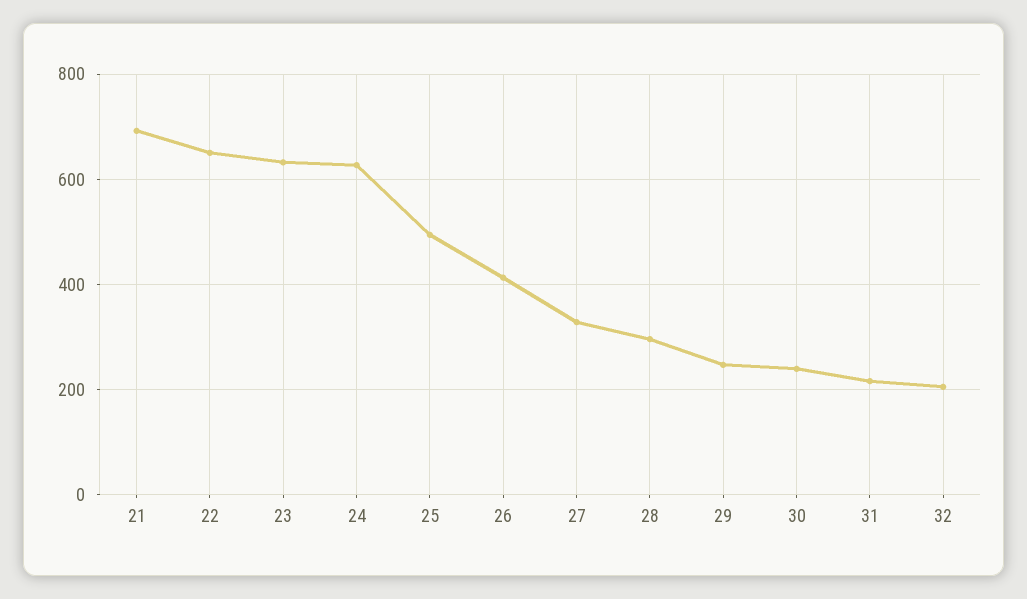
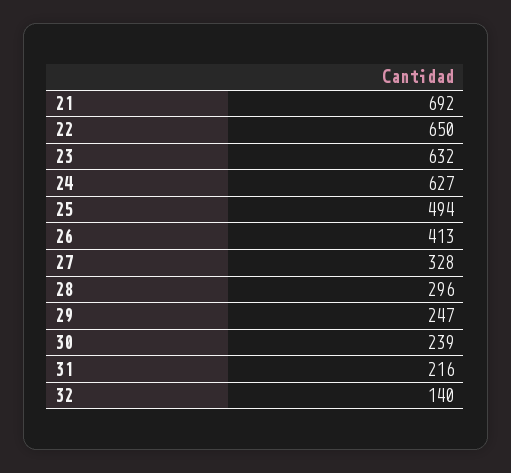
32: 200 -> 140

